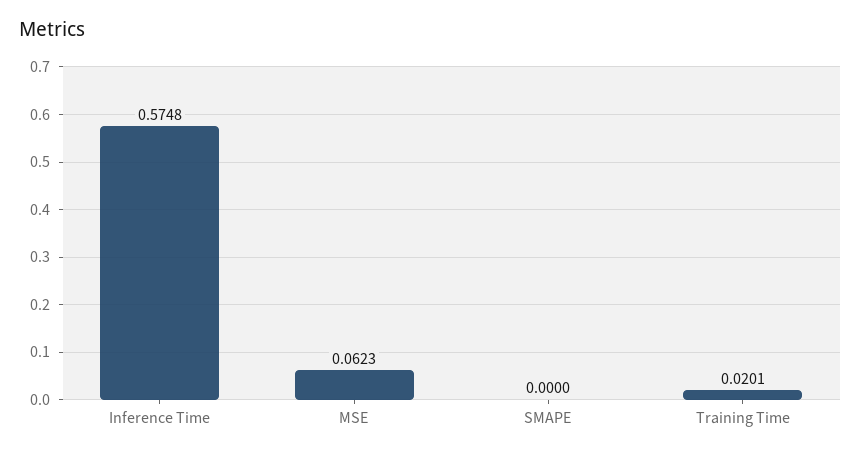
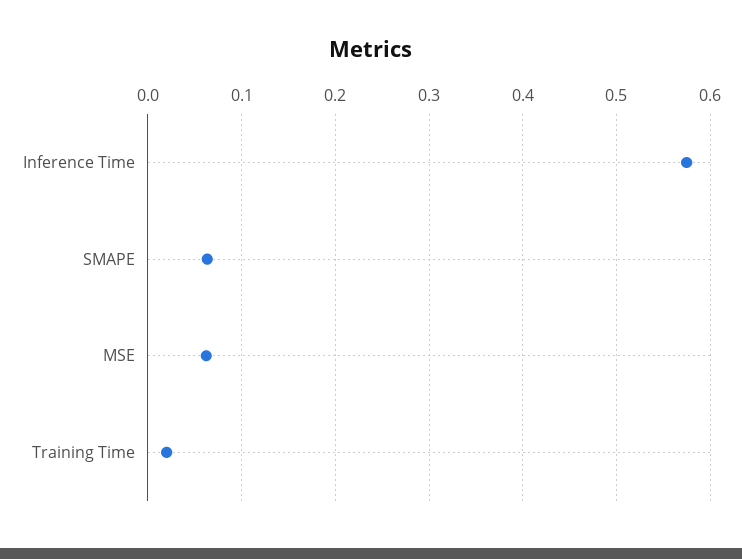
SMAPE: 0 -> 0.06

